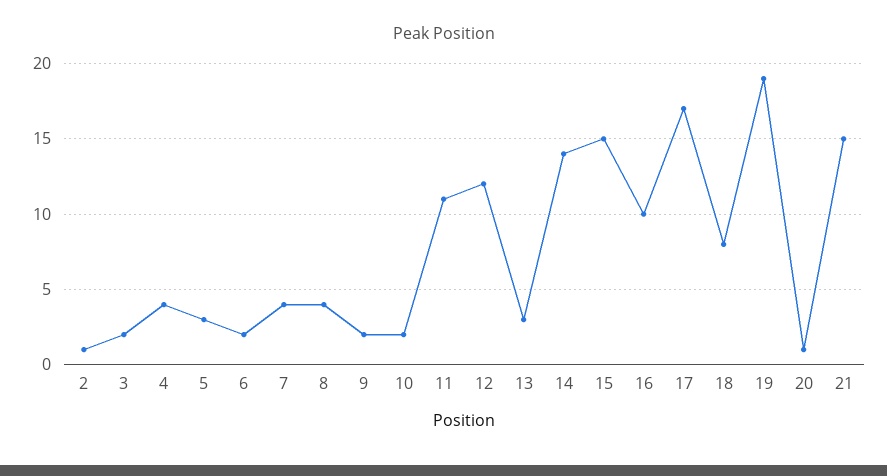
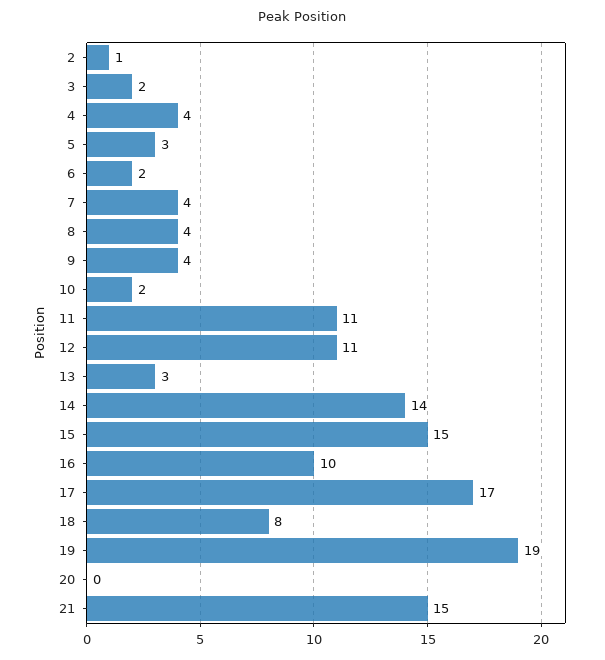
9: 2 -> 4
12: 12 -> 11
20: 1 -> 0

